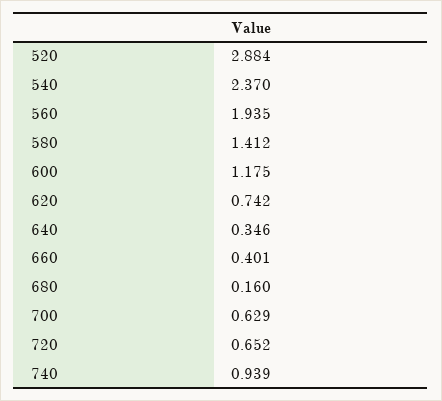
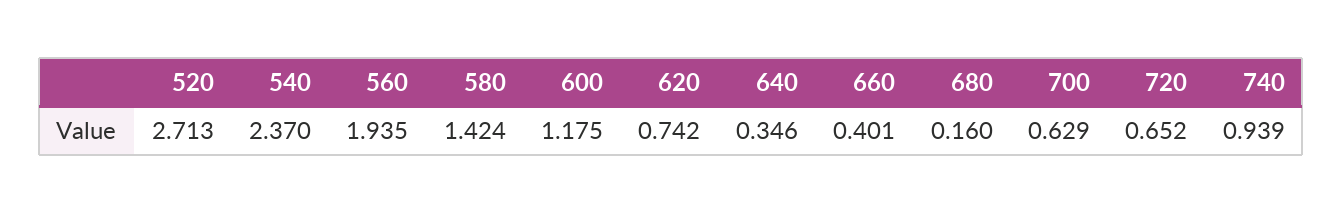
520: 2.884 -> 2.713
580: 1.412 -> 1.424

